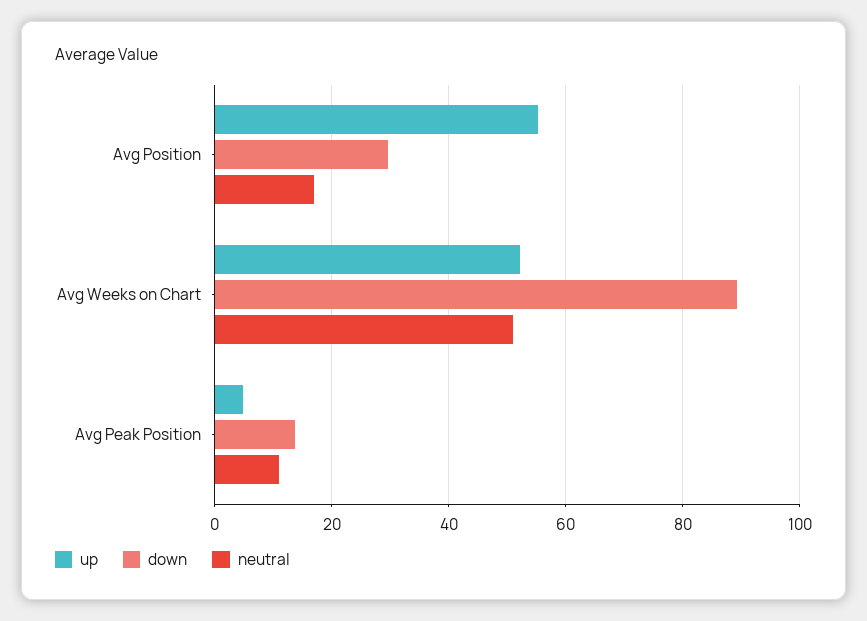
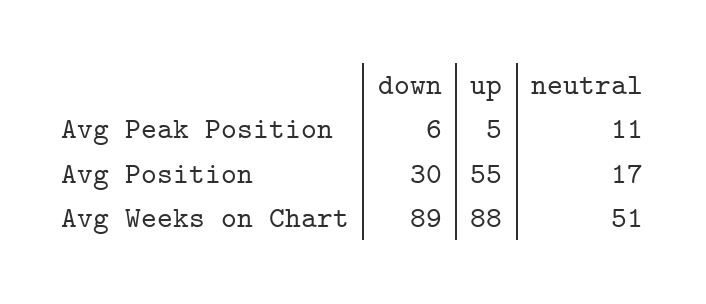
up, Avg Weeks on Chart: 52 -> 88
down, Avg Peak Position: 14 -> 6

